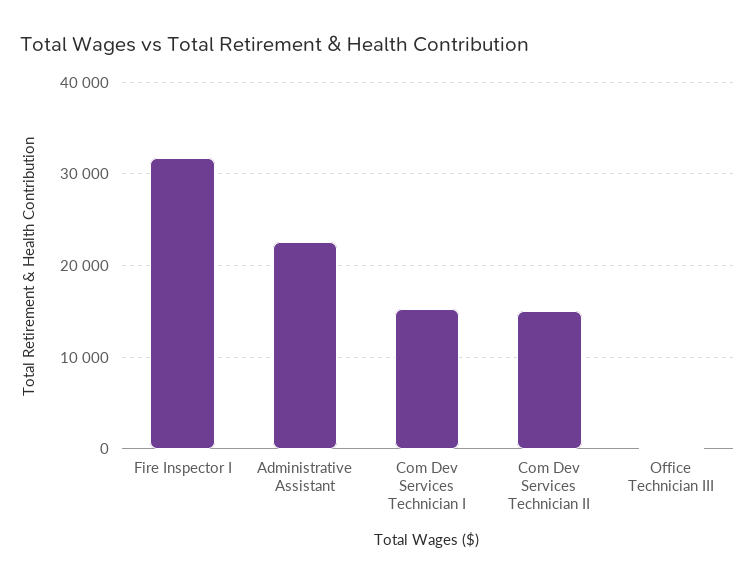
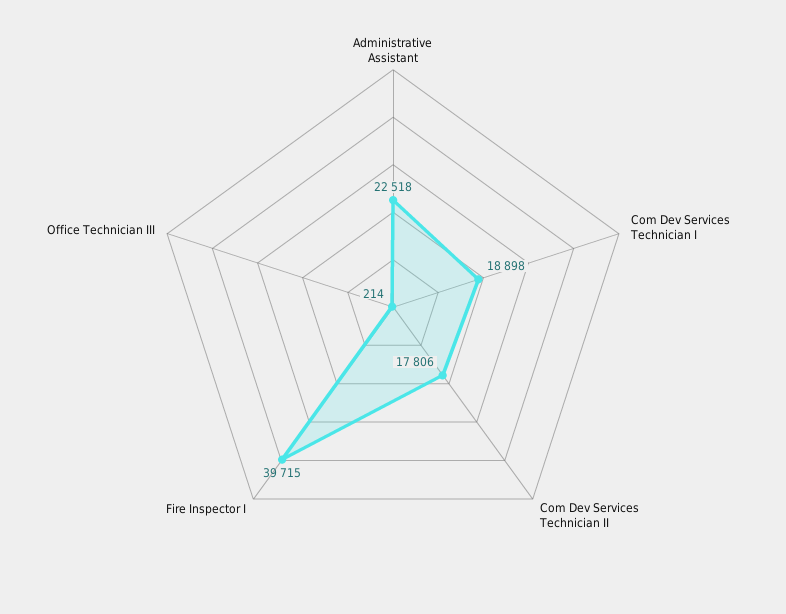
Fire Inspector I: 32000 -> 39715
Com Dev Services Technician I: 15000 -> 18898
Com Dev Services Technician II: 15000 -> 17806

